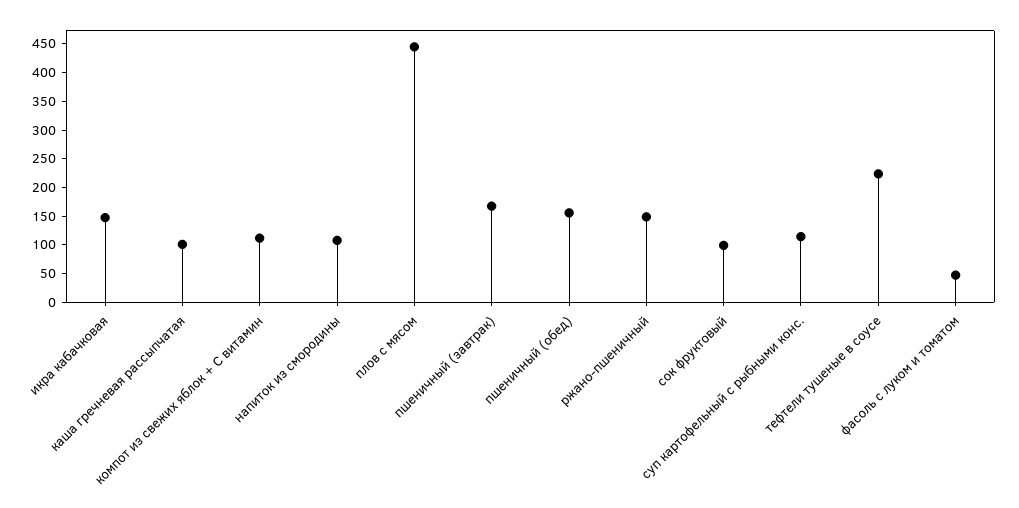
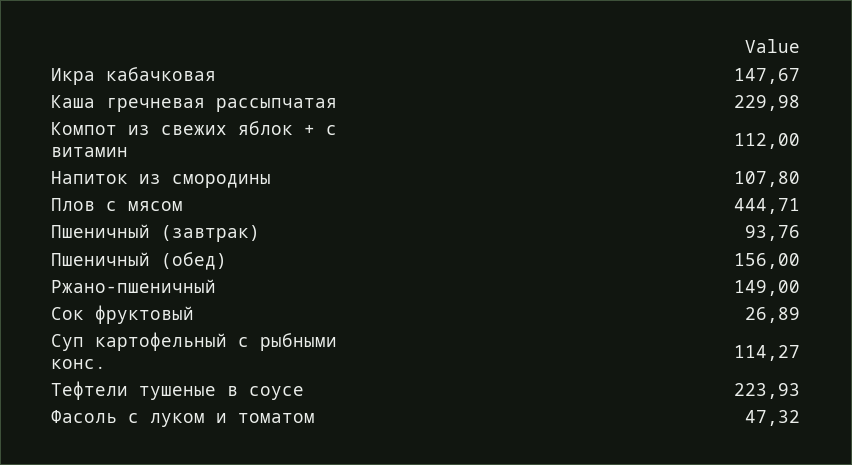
каша гречневая рассыпчатая: 100 -> 229.98
пшеничный (завтрак): 175 -> 93.76
сок фруктовый: 100 -> 26.89

